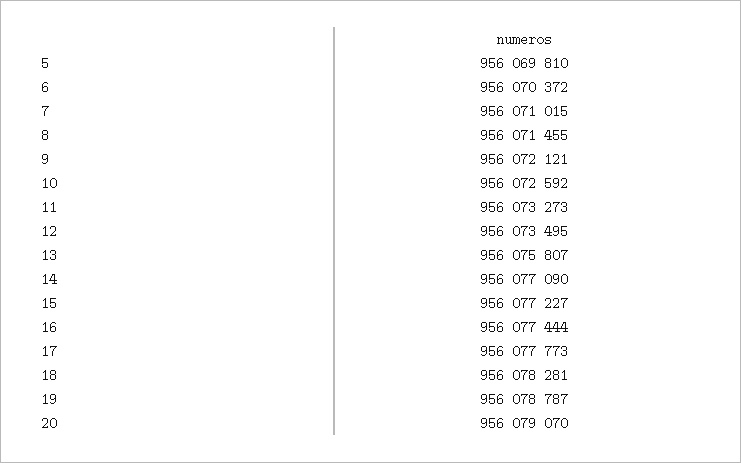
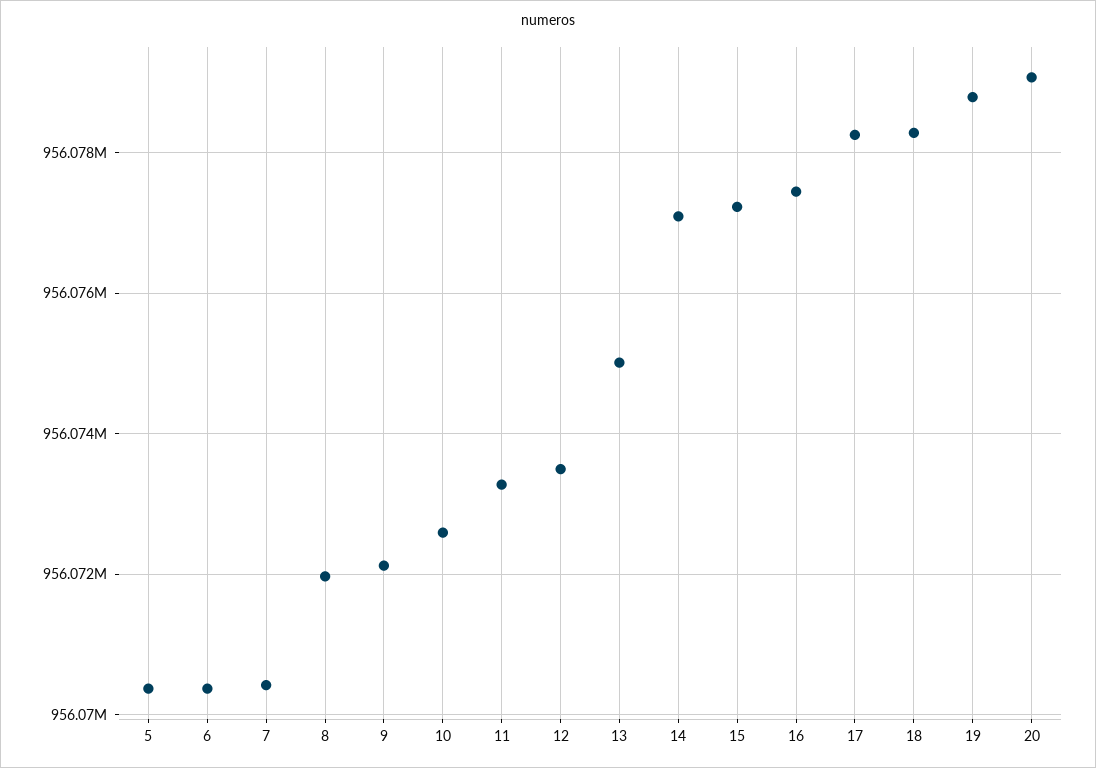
5: 956069810 -> 956070400
7: 956071015 -> 956070400
8: 956071455 -> 956072000
13: 956075807 -> 956075000
17: 956077773 -> 956078200

